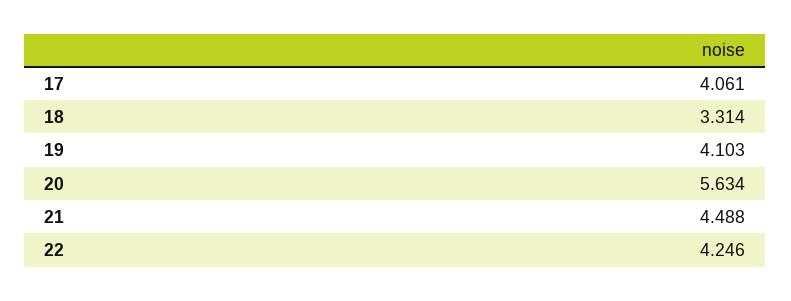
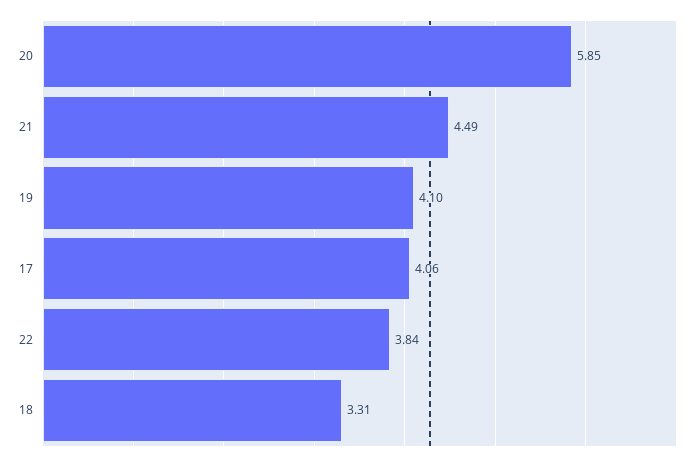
20: 5.634 -> 5.85
22: 4.246 -> 3.84

